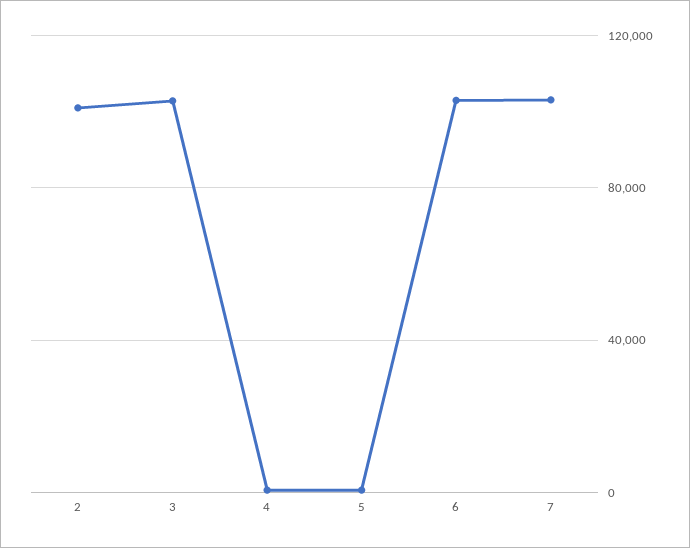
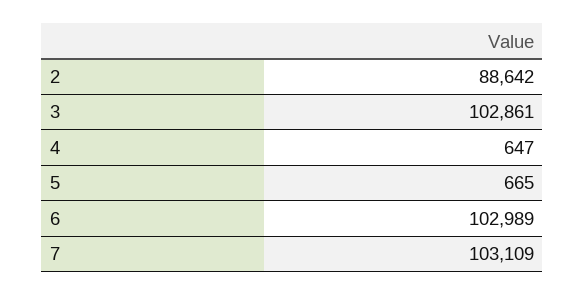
2: 100000 -> 88642

